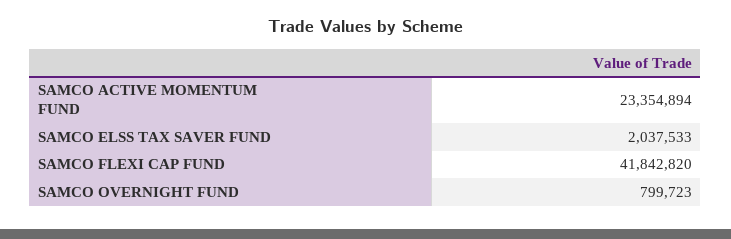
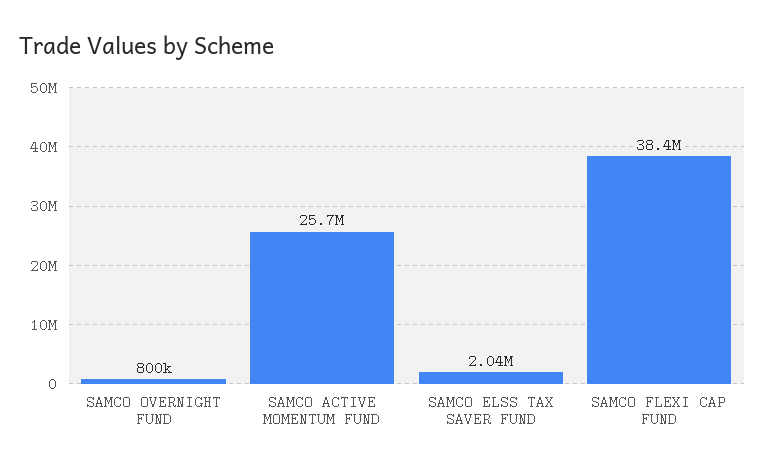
SAMCO ACTIVE MOMENTUM FUND: 23354894 -> 25700000
SAMCO FLEXI CAP FUND: 41842820 -> 38400000

